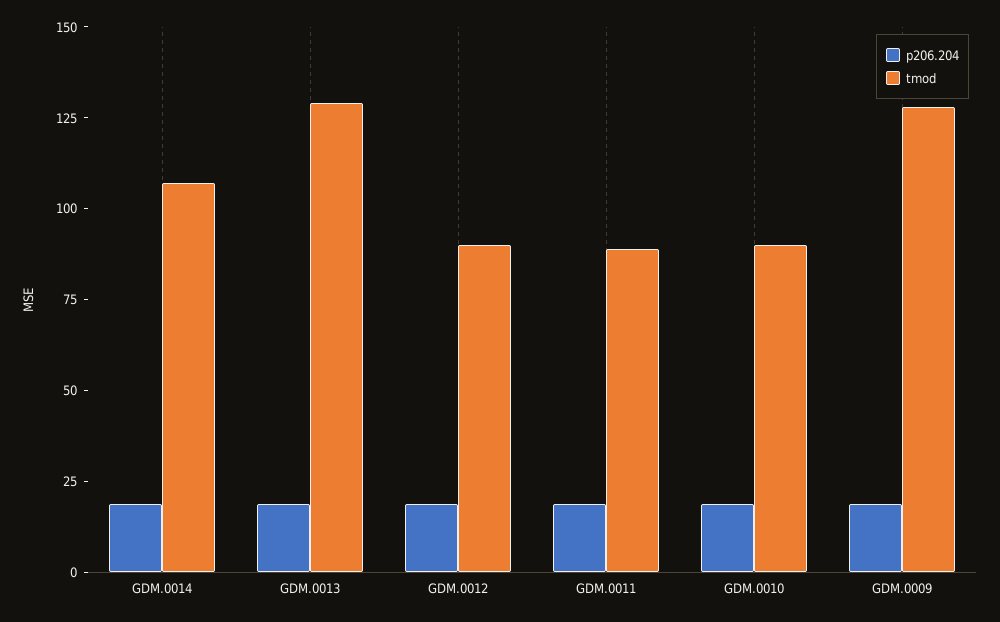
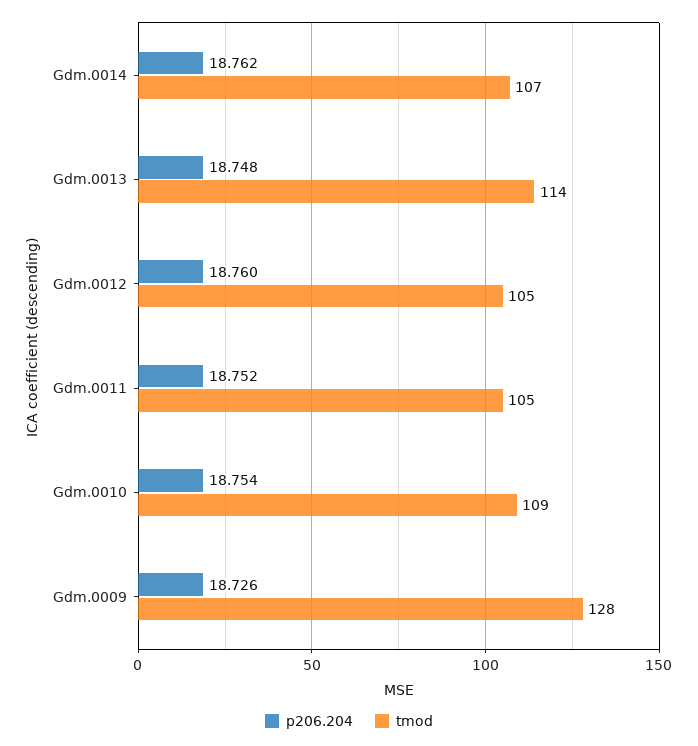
tmod, GDM.0013: 130 -> 114
tmod, GDM.0012: 90 -> 105
tmod, GDM.0011: 90 -> 105
tmod, GDM.0010: 90 -> 109

